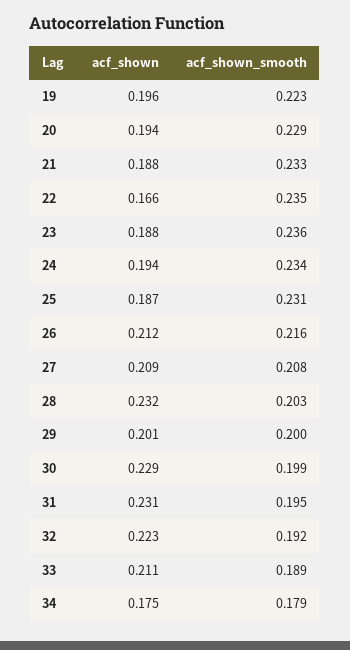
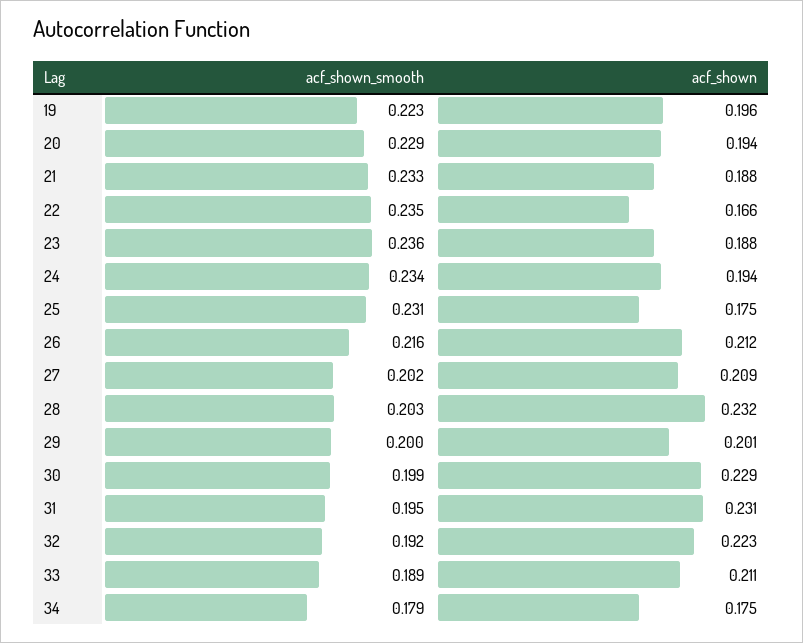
acf_shown, 25: 0.187 -> 0.175
acf_shown_smooth, 27: 0.208 -> 0.202

